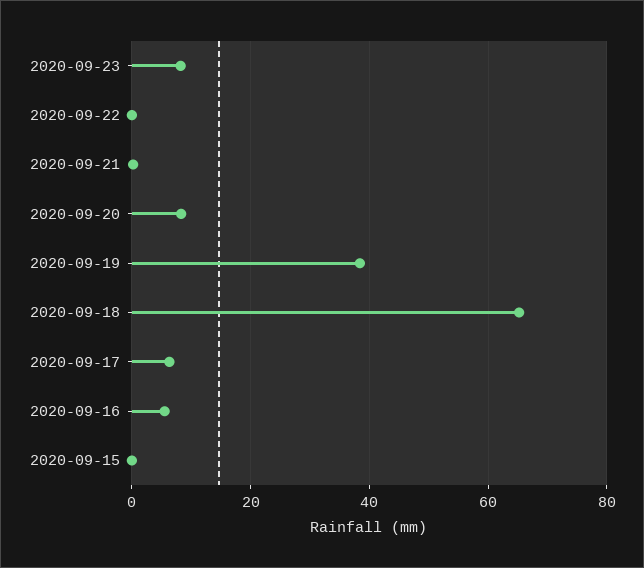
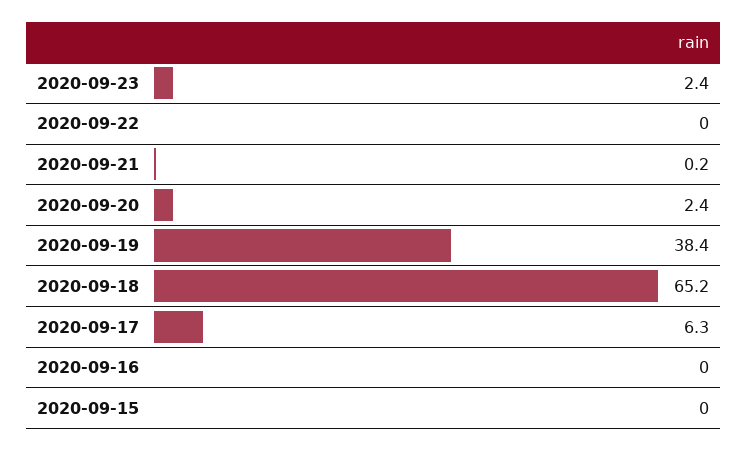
2020-09-23: 8 -> 2.4
2020-09-20: 8 -> 2.4
2020-09-16: 6 -> 0

